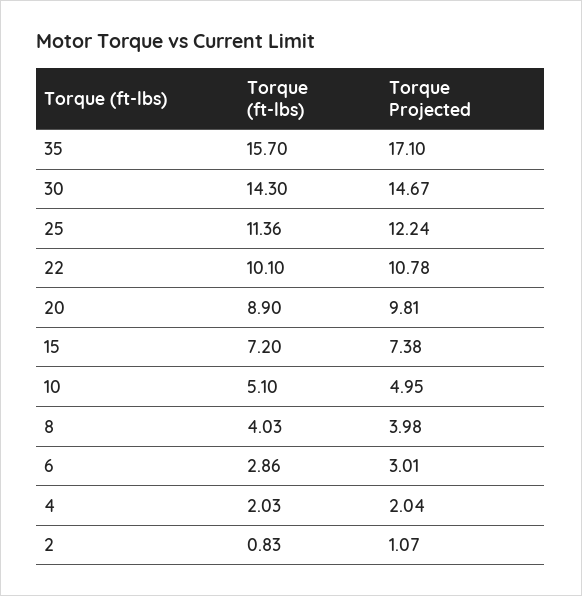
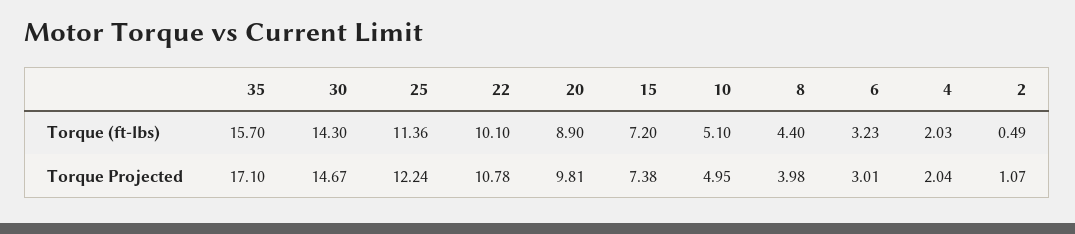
Torque (ft-lbs), 8: 4.03 -> 4.4
Torque (ft-lbs), 6: 2.86 -> 3.23
Torque (ft-lbs), 2: 0.83 -> 0.49

